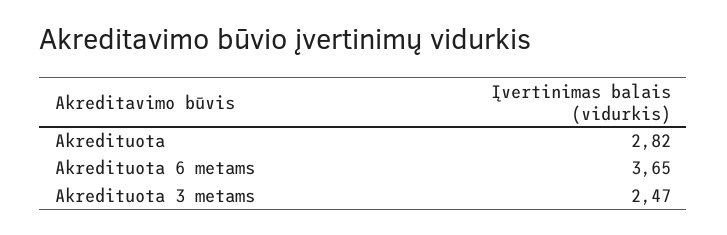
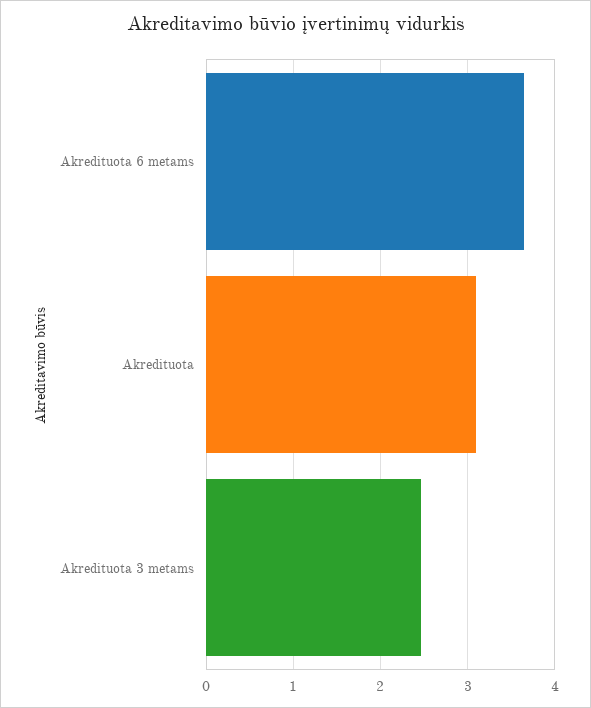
Akredituota: 2.82 -> 3.1

